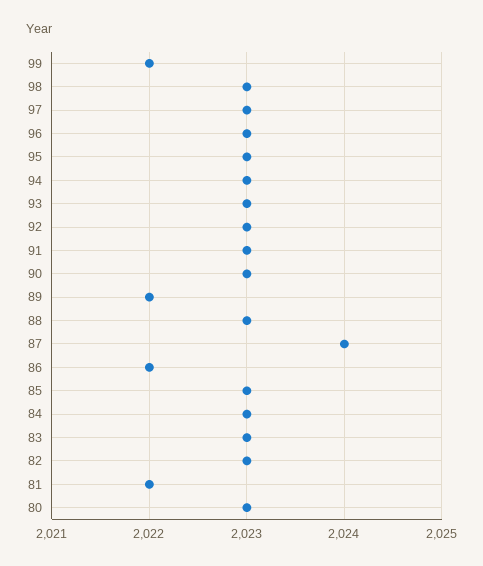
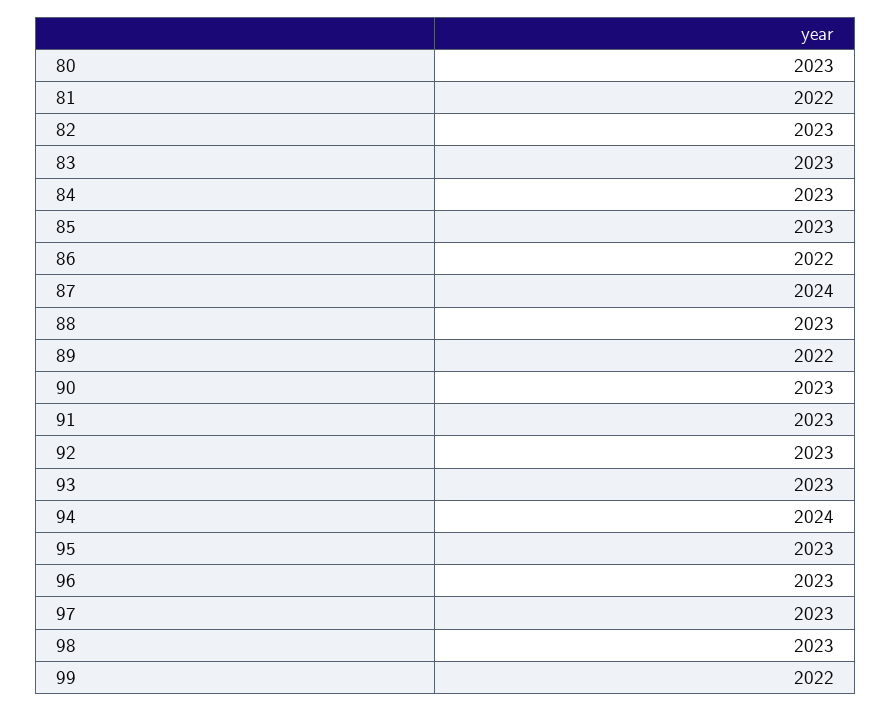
94: 2023 -> 2024

